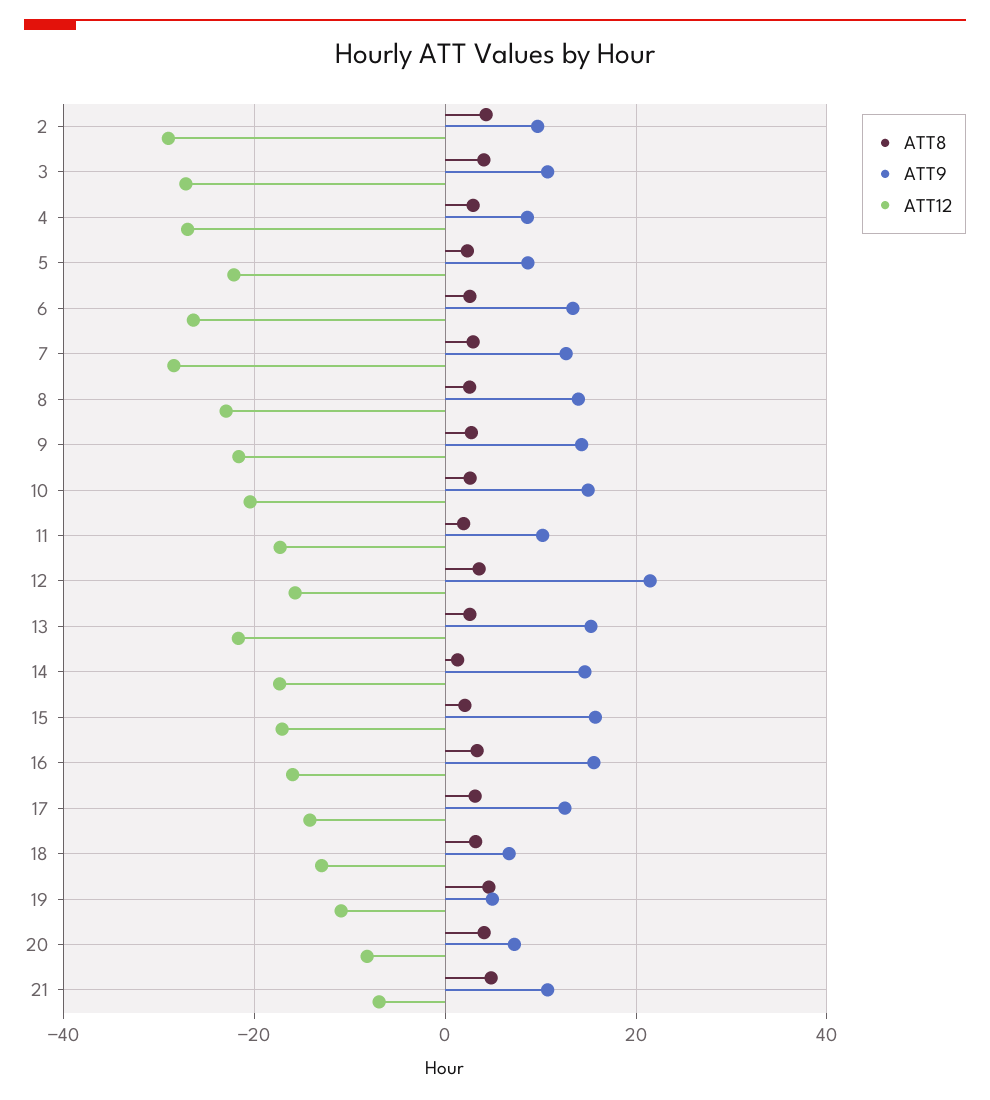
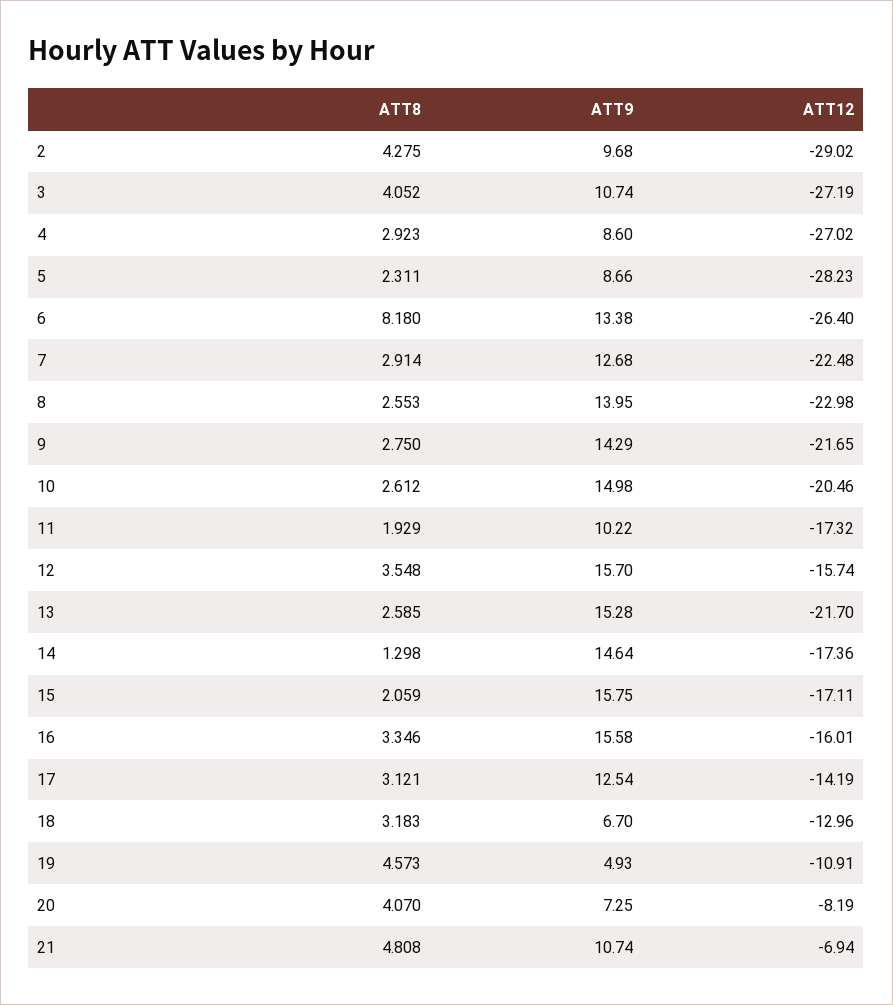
ATT12, 5: -22 -> -28.23
ATT8, 6: 2 -> 8.18
ATT12, 7: -28 -> -22.48
ATT9, 12: 22 -> 15.7

